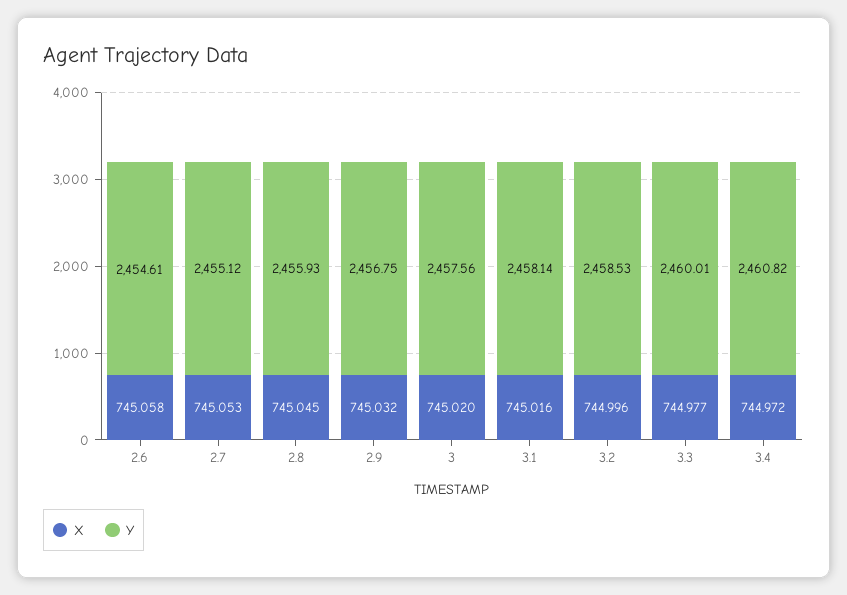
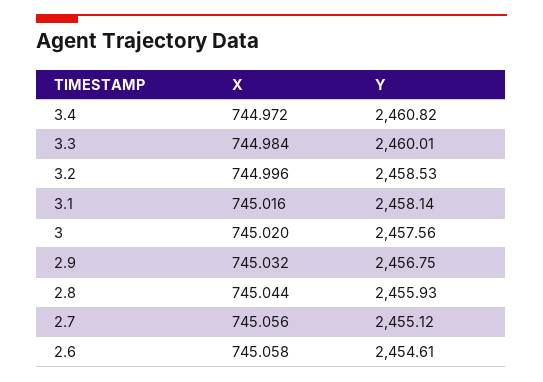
X, 2.7: 745.053 -> 745.056
X, 2.8: 745.045 -> 745.044
X, 3.3: 744.977 -> 744.984

